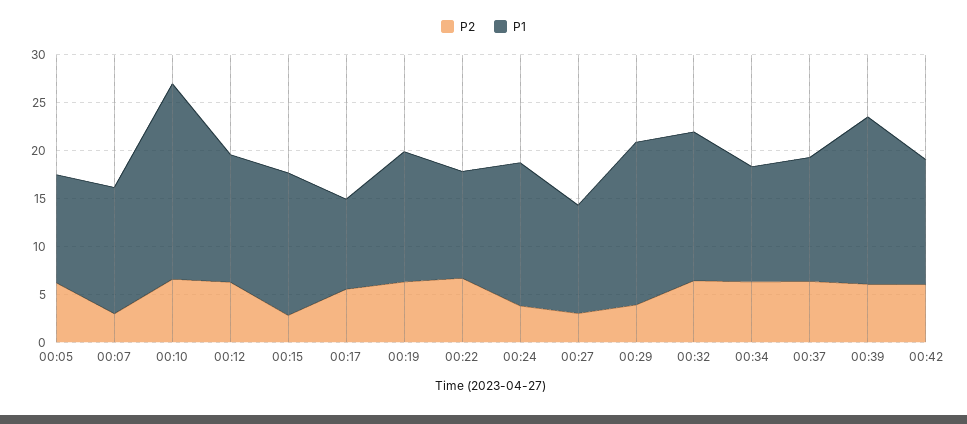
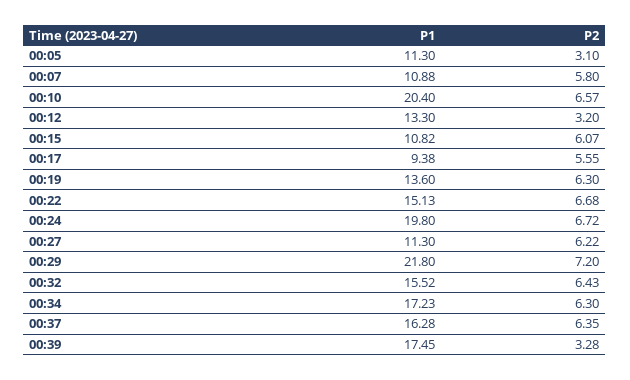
P2, 00:05: 6 -> 3.1
P2, 00:07: 3 -> 5.8
P1, 00:07: 13 -> 10.88
P2, 00:12: 6 -> 3.2
P2, 00:15: 3 -> 6.07
P1, 00:15: 15 -> 10.82
P1, 00:22: 11 -> 15.13
P2, 00:24: 4 -> 6.72
P1, 00:24: 15 -> 19.8
P2, 00:27: 3 -> 6.22
P2, 00:29: 4 -> 7.2
P1, 00:29: 17 -> 21.8
P1, 00:34: 12 -> 17.23
P1, 00:37: 13 -> 16.28
P2, 00:39: 6 -> 3.28
P2, 00:42: 6 -> none
P1, 00:42: 13 -> none

